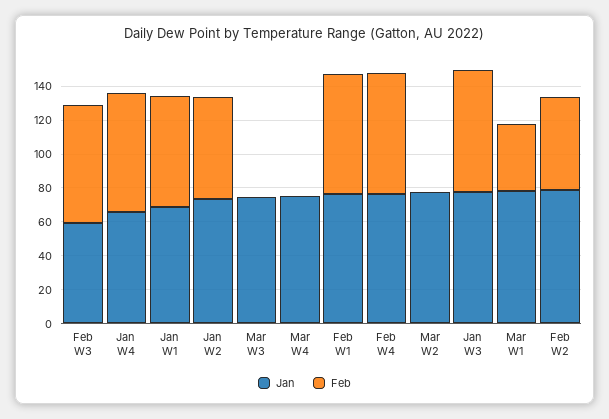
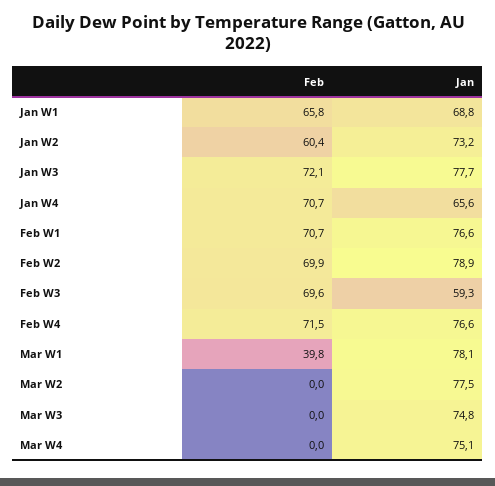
Feb, Feb W2: 55 -> 69.9

